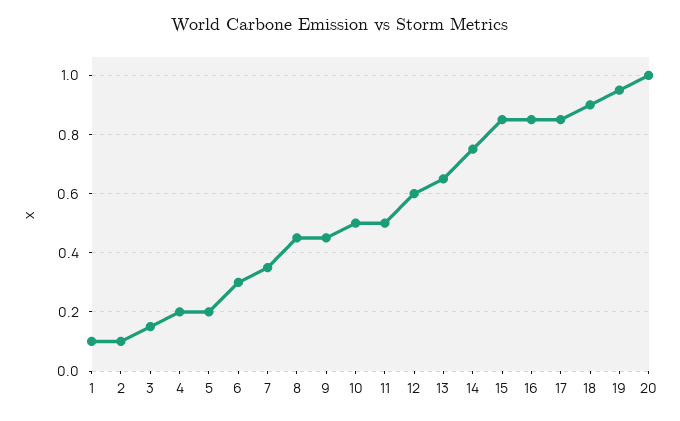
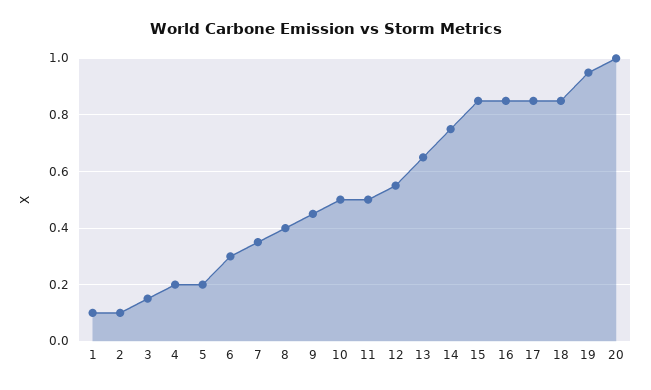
8: 0.45 -> 0.4
12: 0.6 -> 0.55
18: 0.9 -> 0.85

